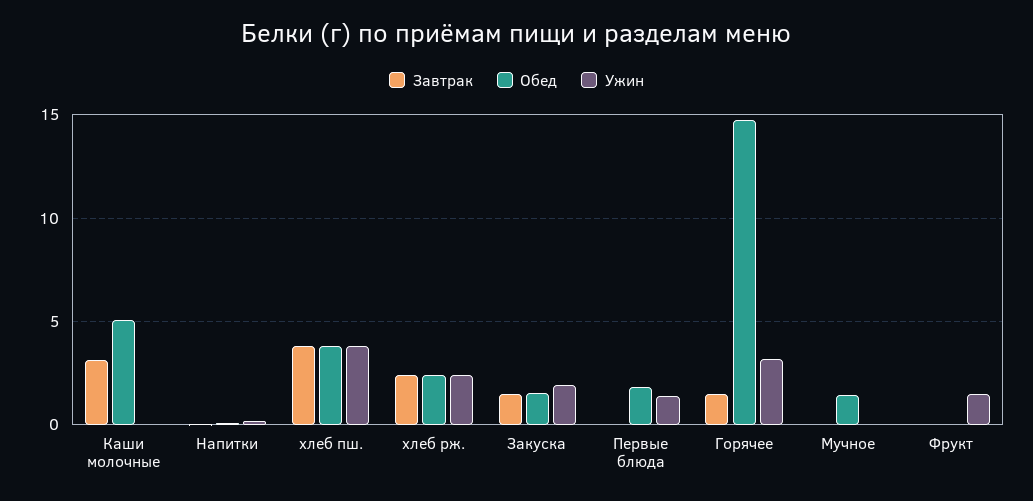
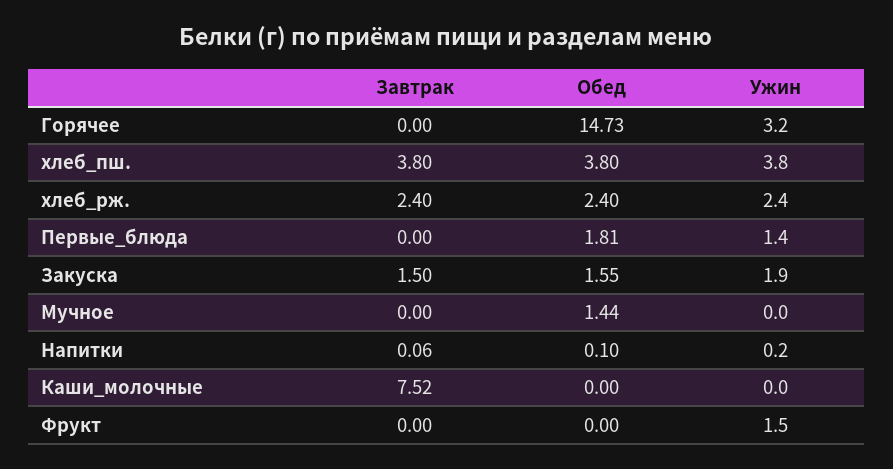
Завтрак, Каши молочные: 3 -> 7.52
Обед, Каши молочные: 5 -> 0
Завтрак, Горячее: 1.5 -> 0

